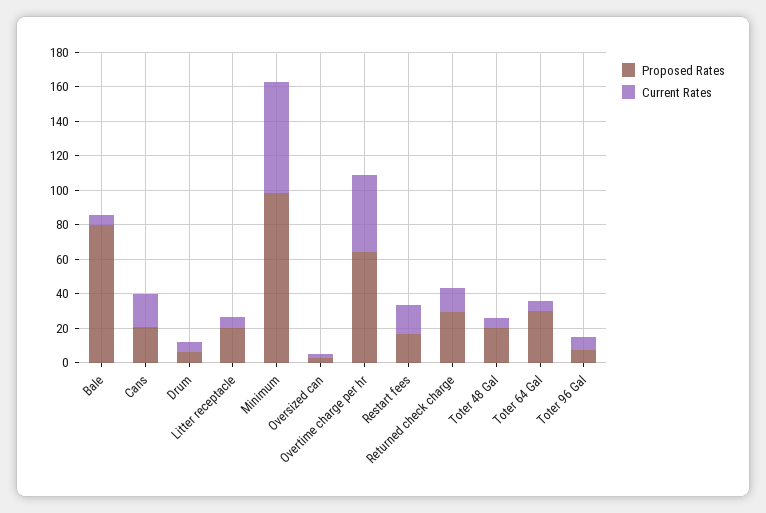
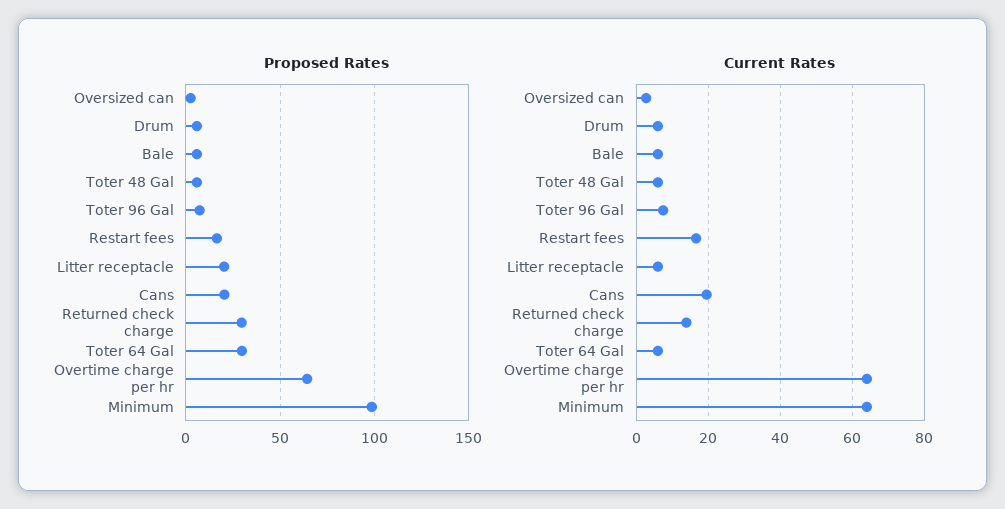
Proposed Rates, Bale: 80 -> 5
Current Rates, Overtime charge per hr: 45 -> 64
Proposed Rates, Toter 48 Gal: 20 -> 5

